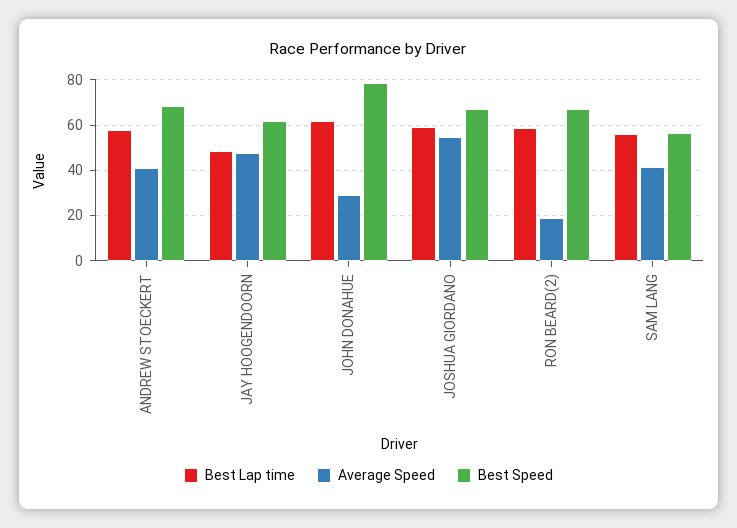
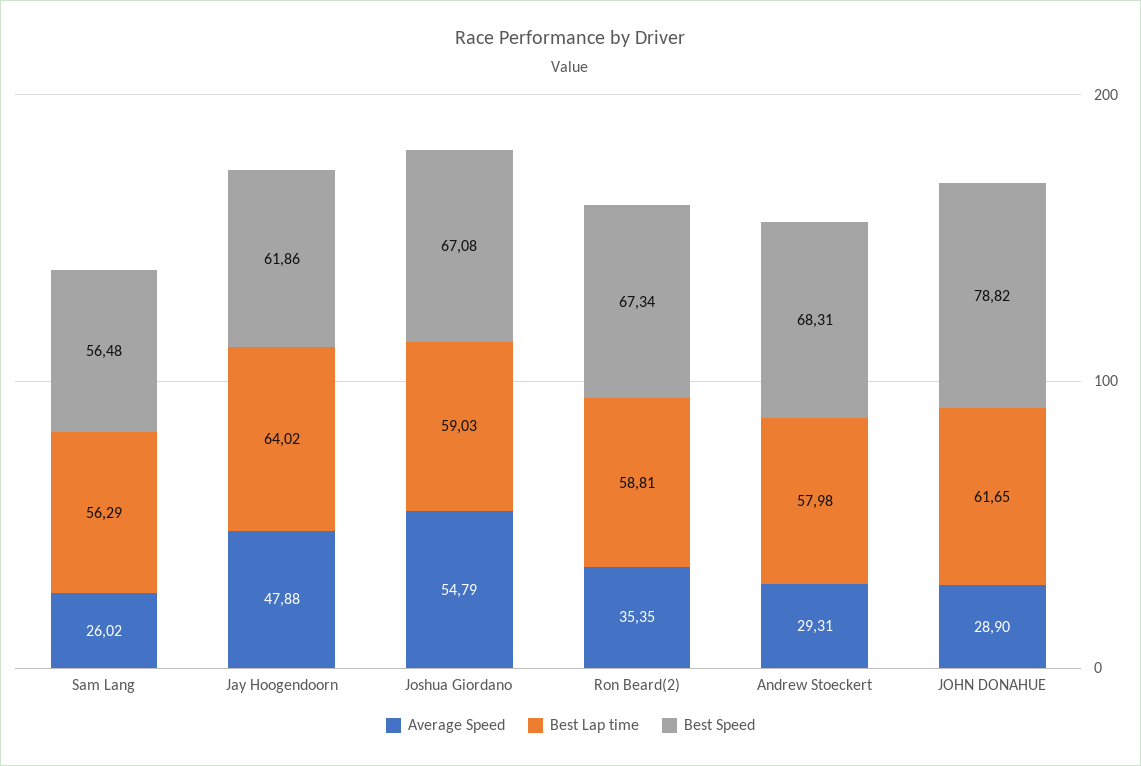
Average Speed, ANDREW STOECKERT: 40 -> 29.31
Best Lap time, JAY HOOGENDOORN: 50 -> 64.02
Average Speed, RON BEARD(2): 20 -> 35.35
Average Speed, SAM LANG: 40 -> 26.02

